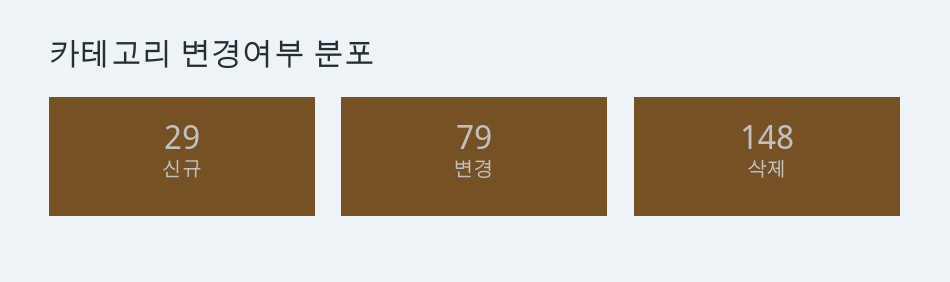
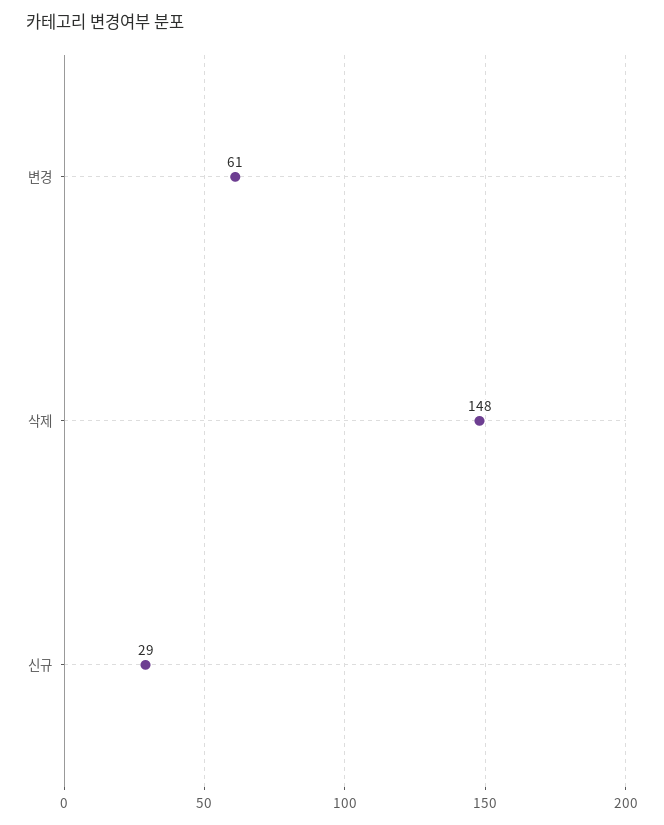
변경: 79 -> 61

